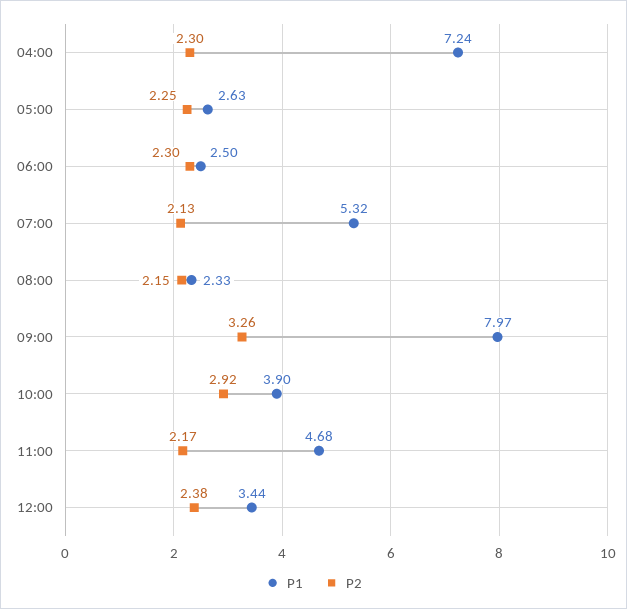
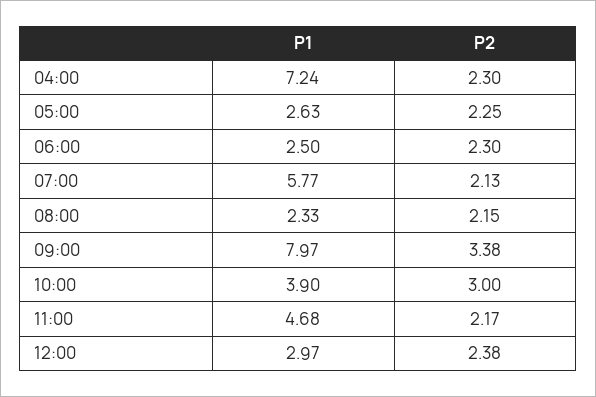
P1, 07:00: 5.32 -> 5.77
P2, 09:00: 3.26 -> 3.38
P2, 10:00: 2.92 -> 3
P1, 12:00: 3.44 -> 2.97

